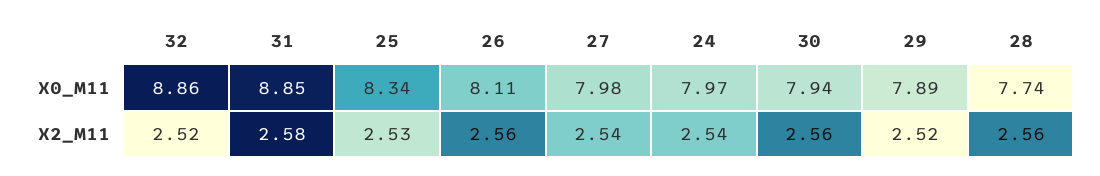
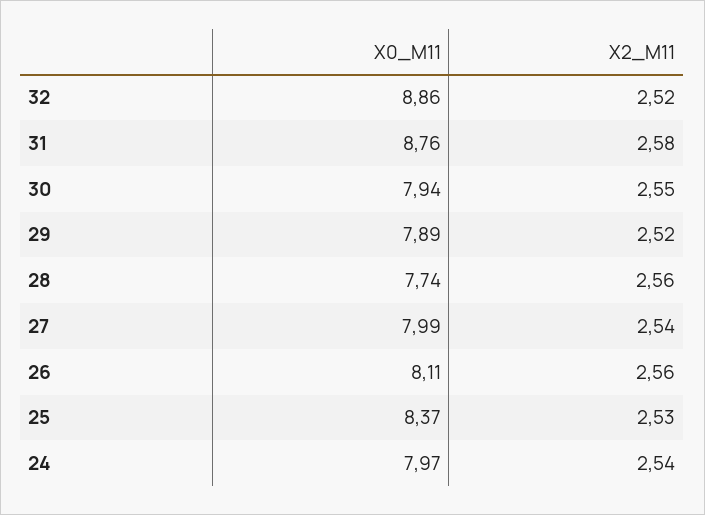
31, X0_M11: 8.85 -> 8.76
25, X0_M11: 8.34 -> 8.37
27, X0_M11: 7.98 -> 7.99
30, X2_M11: 2.56 -> 2.55

